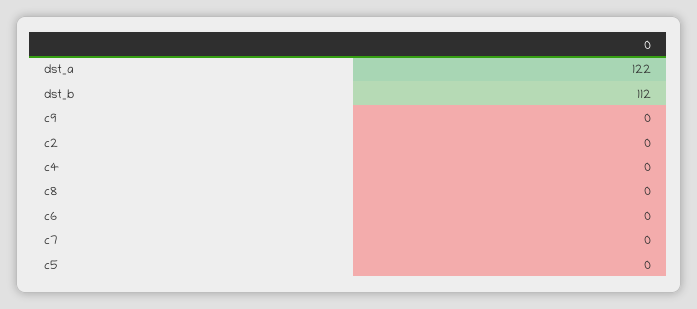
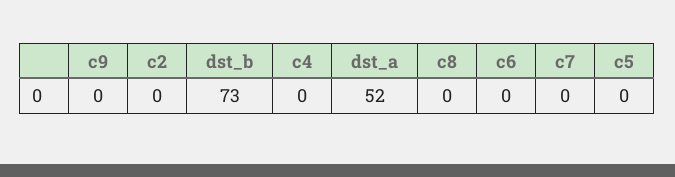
dst_a: 122 -> 52
dst_b: 112 -> 73

